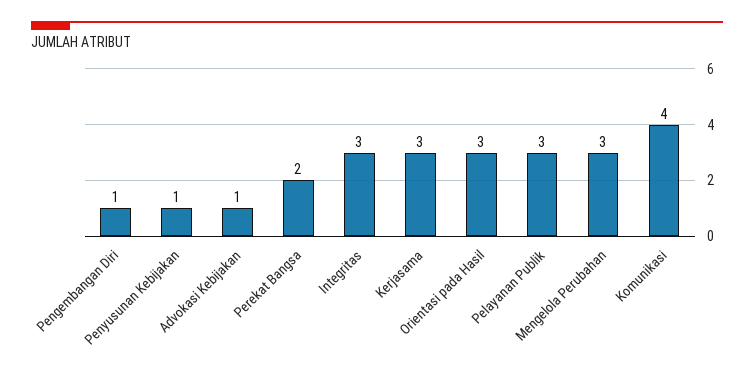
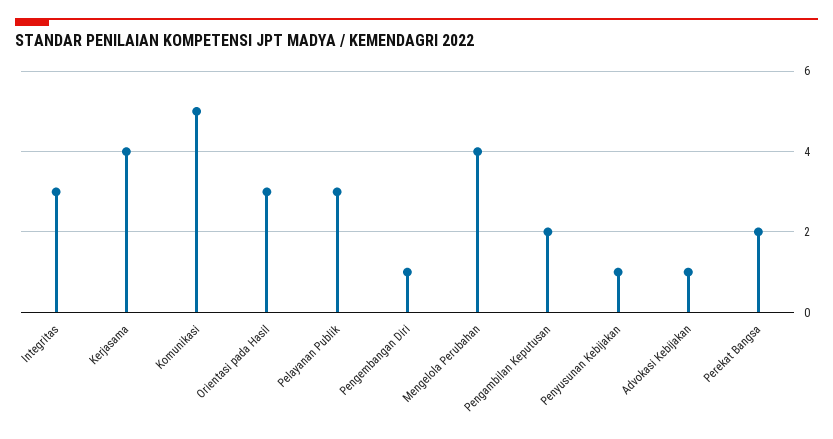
Kerjasama: 3 -> 4
Mengelola Perubahan: 3 -> 4
Komunikasi: 4 -> 5
Pengambilan Keputusan: none -> 2

